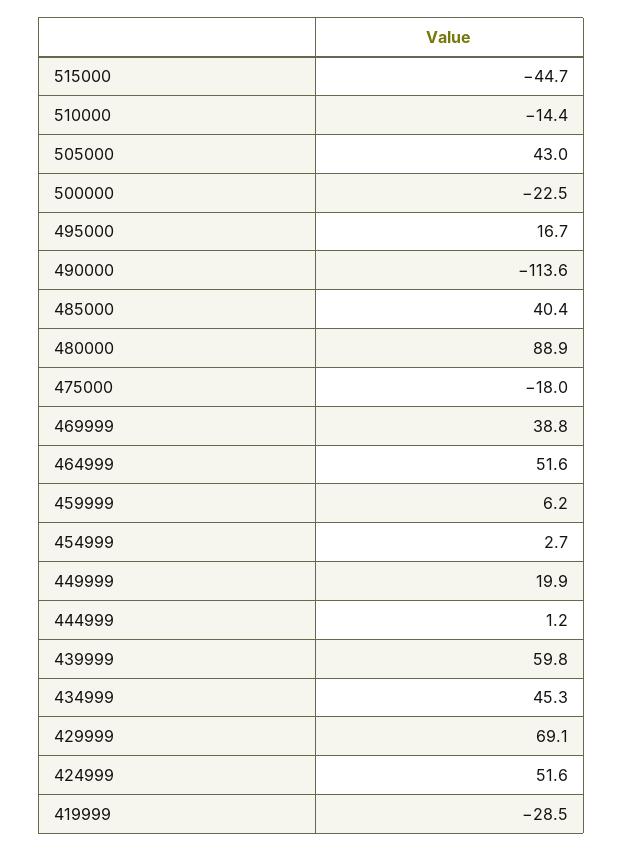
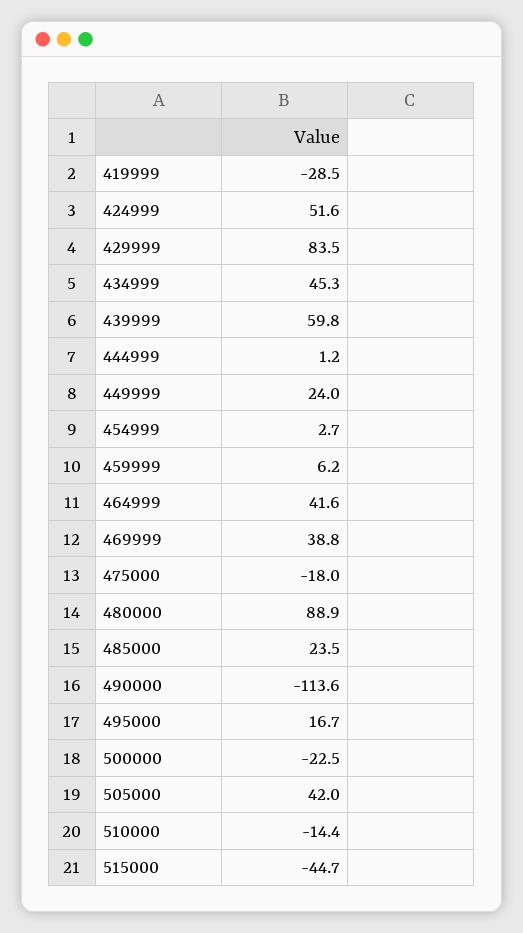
505000: 43 -> 42
485000: 40.4 -> 23.5
464999: 51.6 -> 41.6
449999: 19.9 -> 24
429999: 69.1 -> 83.5

